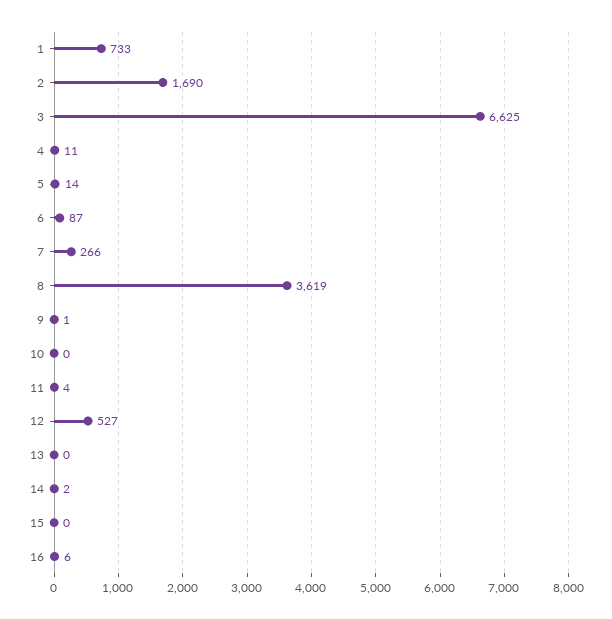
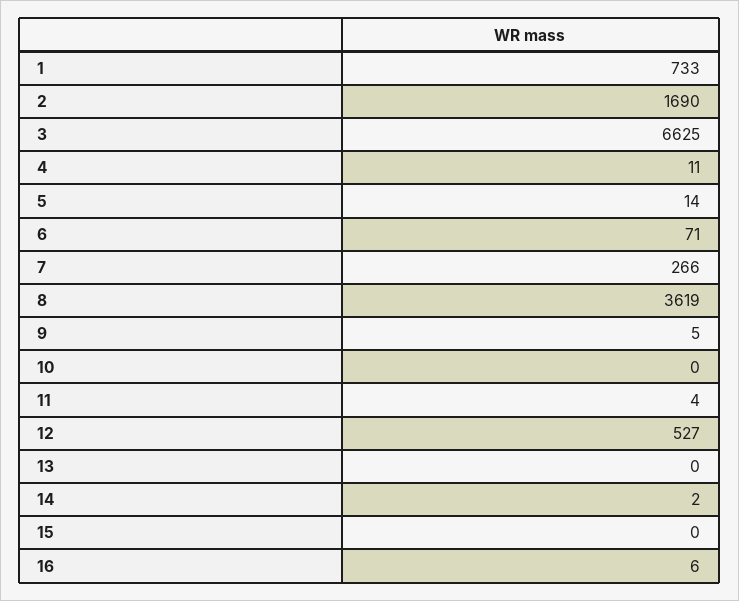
6: 87 -> 71
9: 1 -> 5

